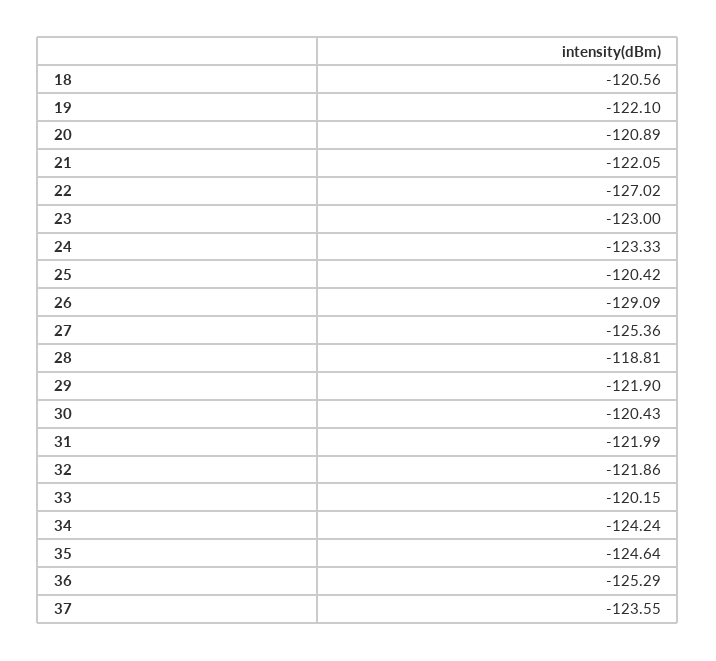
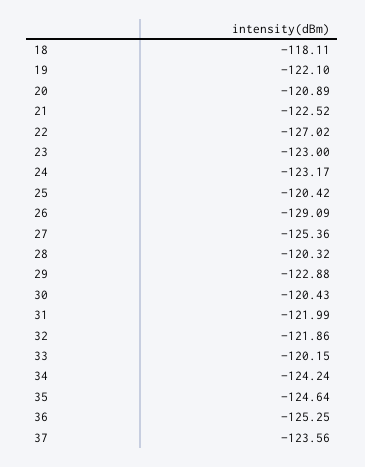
18: -120.56 -> -118.11
21: -122.05 -> -122.52
24: -123.33 -> -123.17
28: -118.81 -> -120.32
29: -121.9 -> -122.88
36: -125.29 -> -125.25
37: -123.55 -> -123.56

